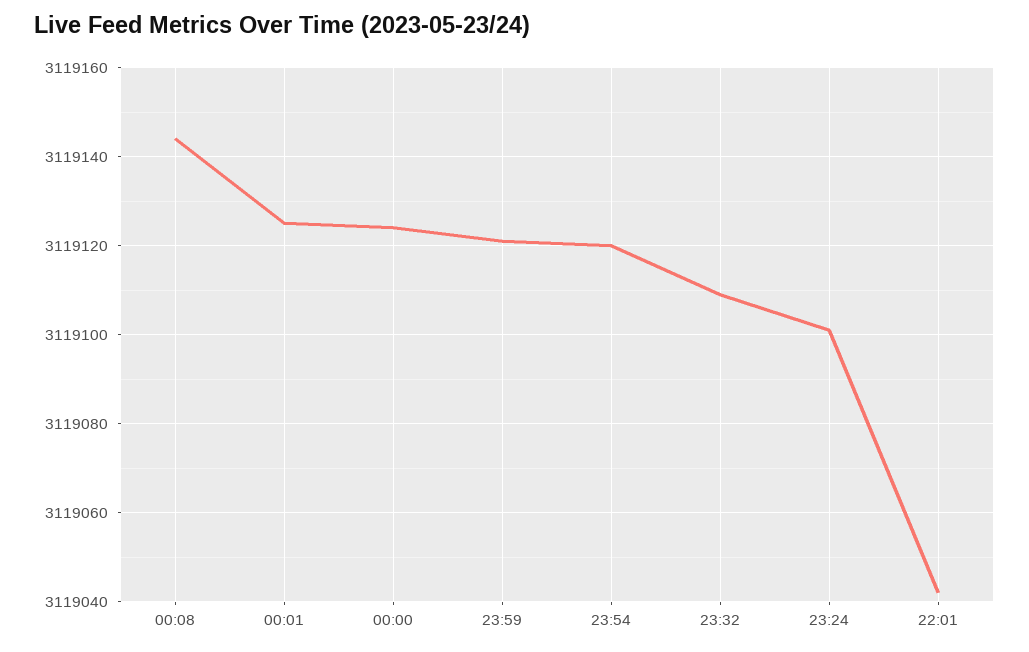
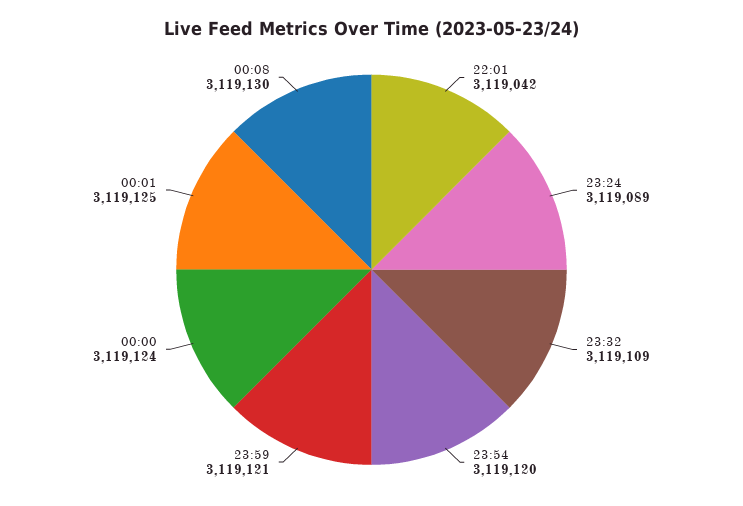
00:08: 3119145 -> 3119130
23:24: 3119100 -> 3119089

